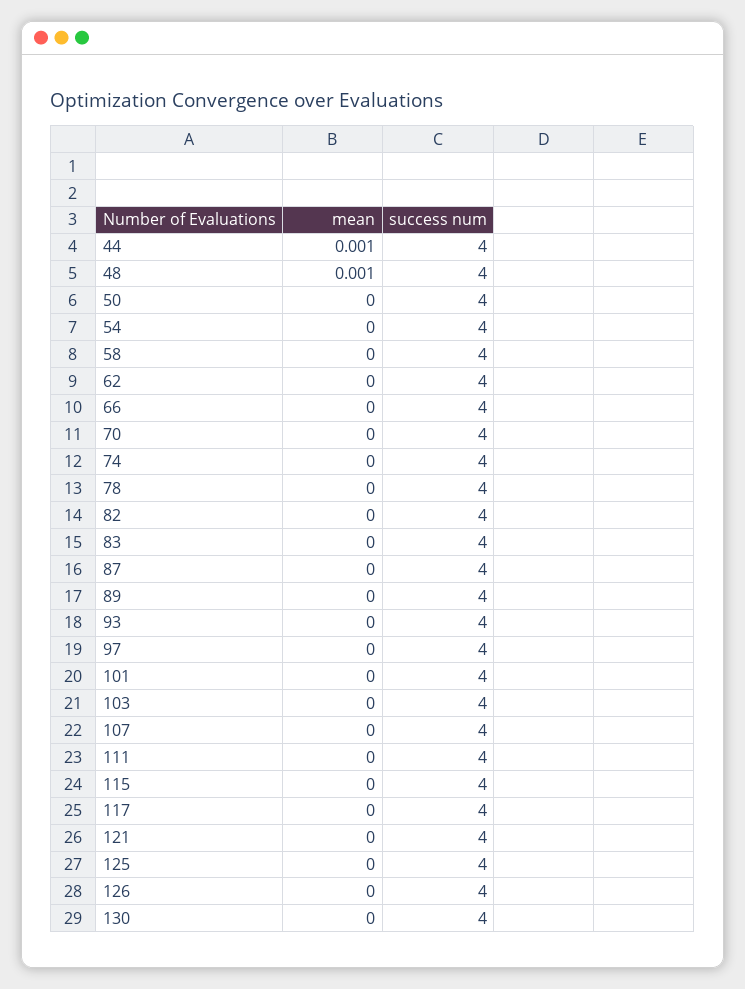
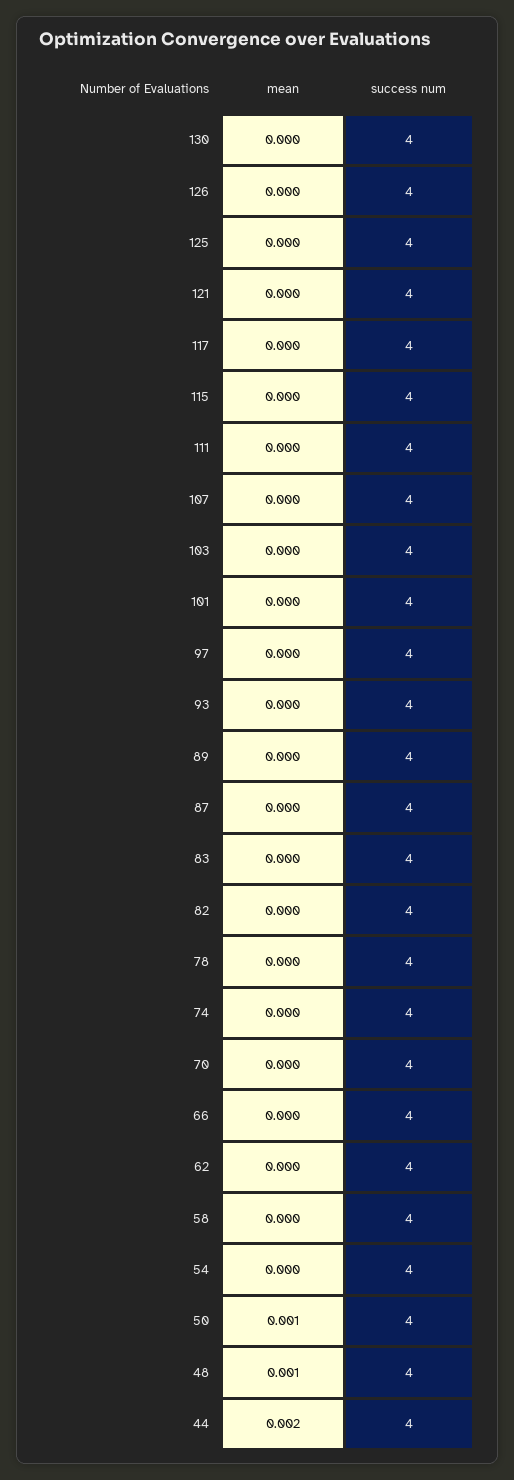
mean, 44: 0.001 -> 0.002
mean, 50: 0 -> 0.001

